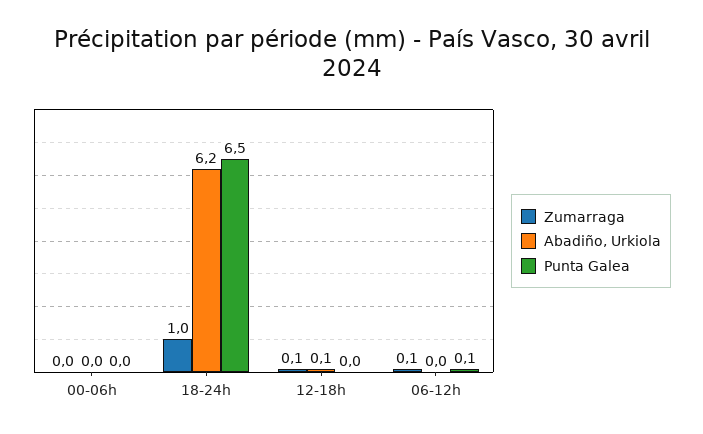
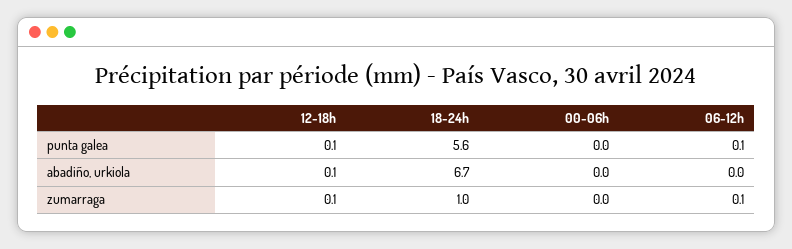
Abadiño, Urkiola, 18-24h: 6.2 -> 6.7
Punta Galea, 18-24h: 6.5 -> 5.6
Punta Galea, 12-18h: 0 -> 0.1

